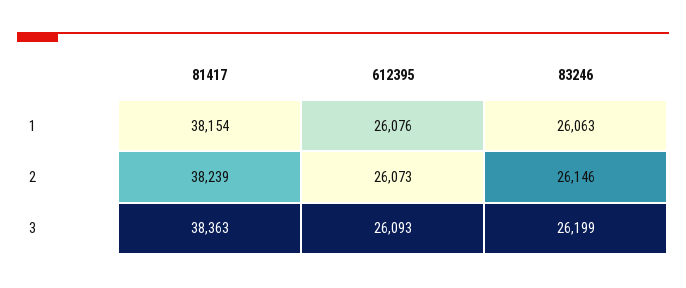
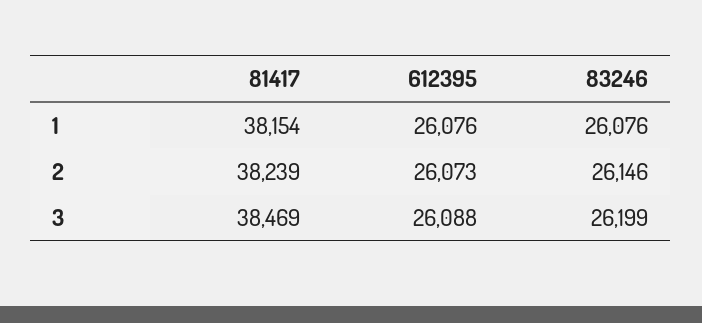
83246, 1: 26063 -> 26076
81417, 3: 38363 -> 38469
612395, 3: 26093 -> 26088

